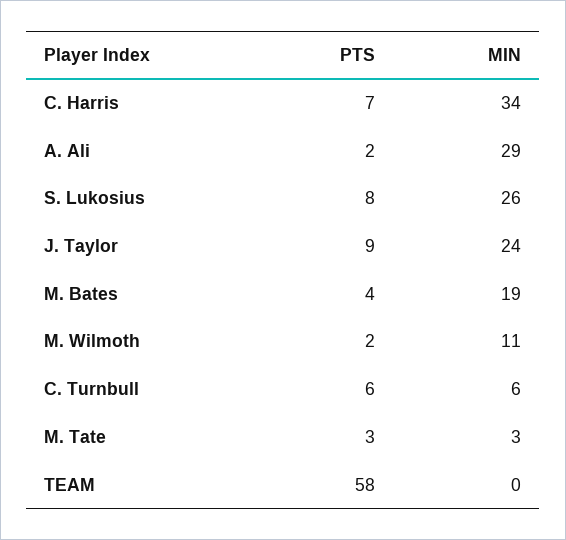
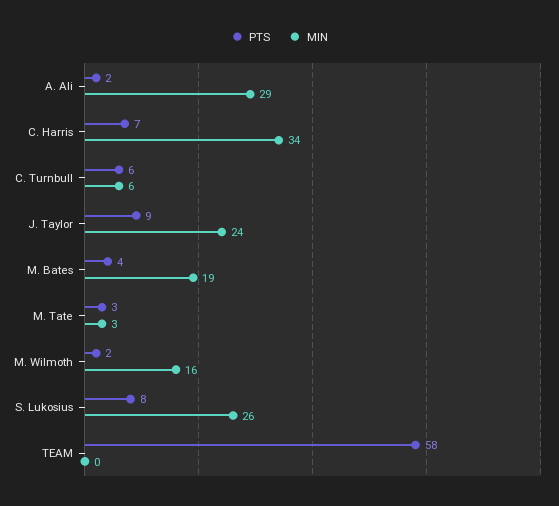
MIN, M. Wilmoth: 11 -> 16

